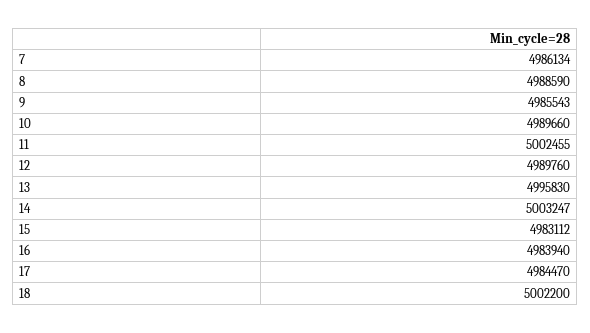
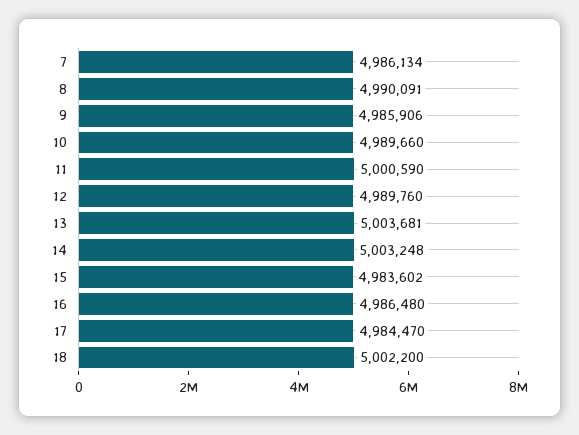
8: 4988590 -> 4990091
9: 4985543 -> 4985906
11: 5002455 -> 5000590
13: 4995830 -> 5003681
14: 5003247 -> 5003248
15: 4983112 -> 4983602
16: 4983940 -> 4986480

